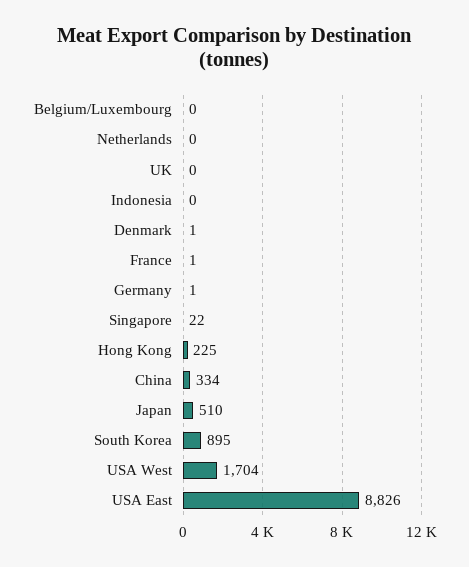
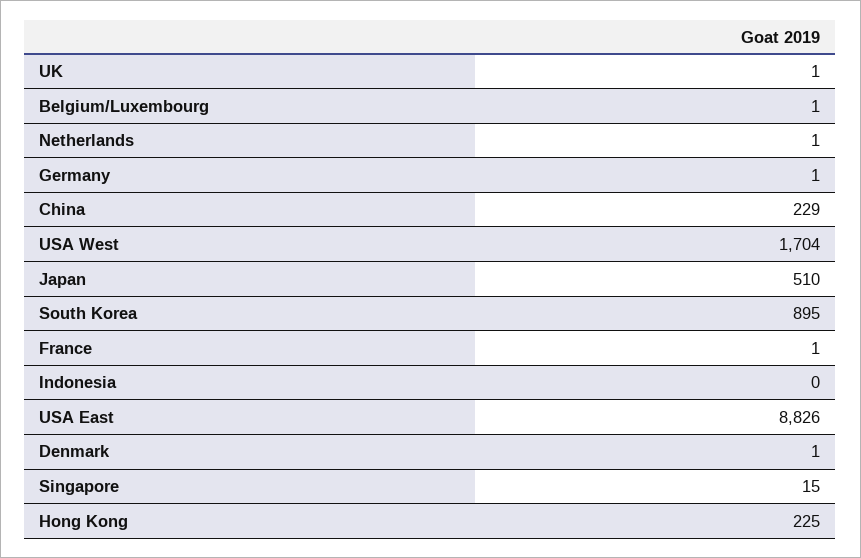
Belgium/Luxembourg: 0 -> 1
Netherlands: 0 -> 1
UK: 0 -> 1
Singapore: 22 -> 15
China: 334 -> 229

